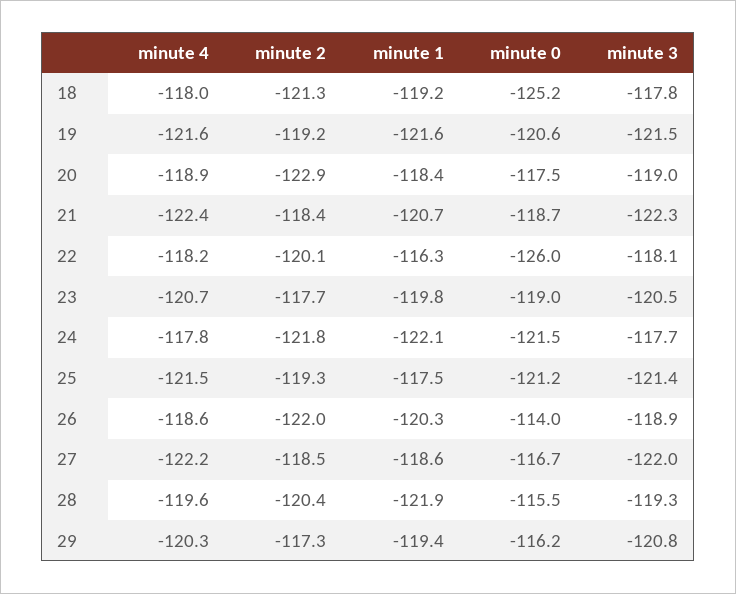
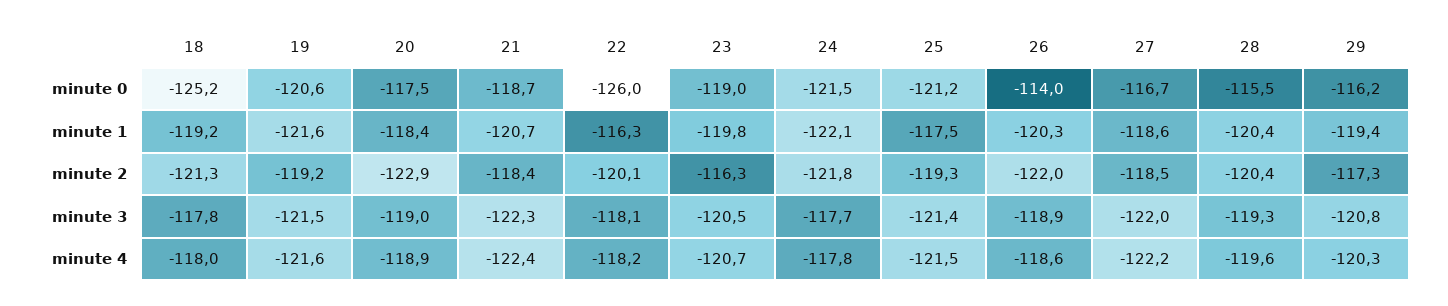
minute 2, 23: -117.7 -> -116.3
minute 1, 28: -121.9 -> -120.4

